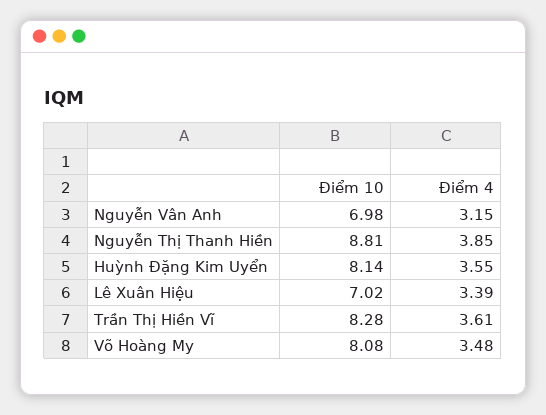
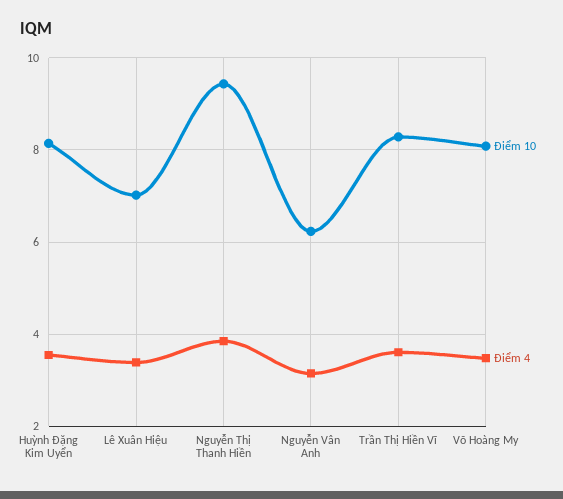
Điểm 10, Nguyễn Vân Anh: 6.98 -> 6.2
Điểm 10, Nguyễn Thị Thanh Hiền: 8.81 -> 9.4

